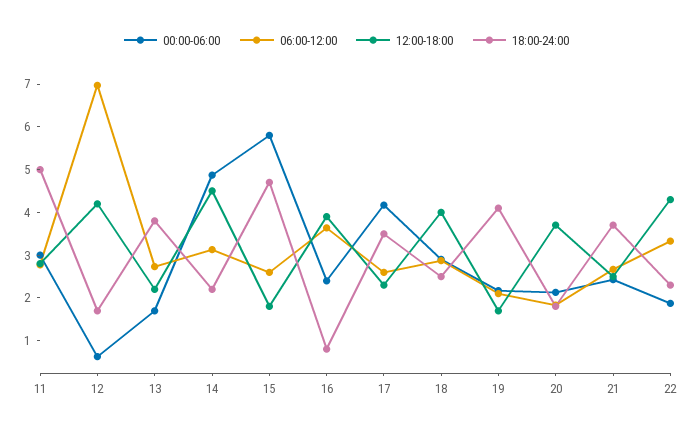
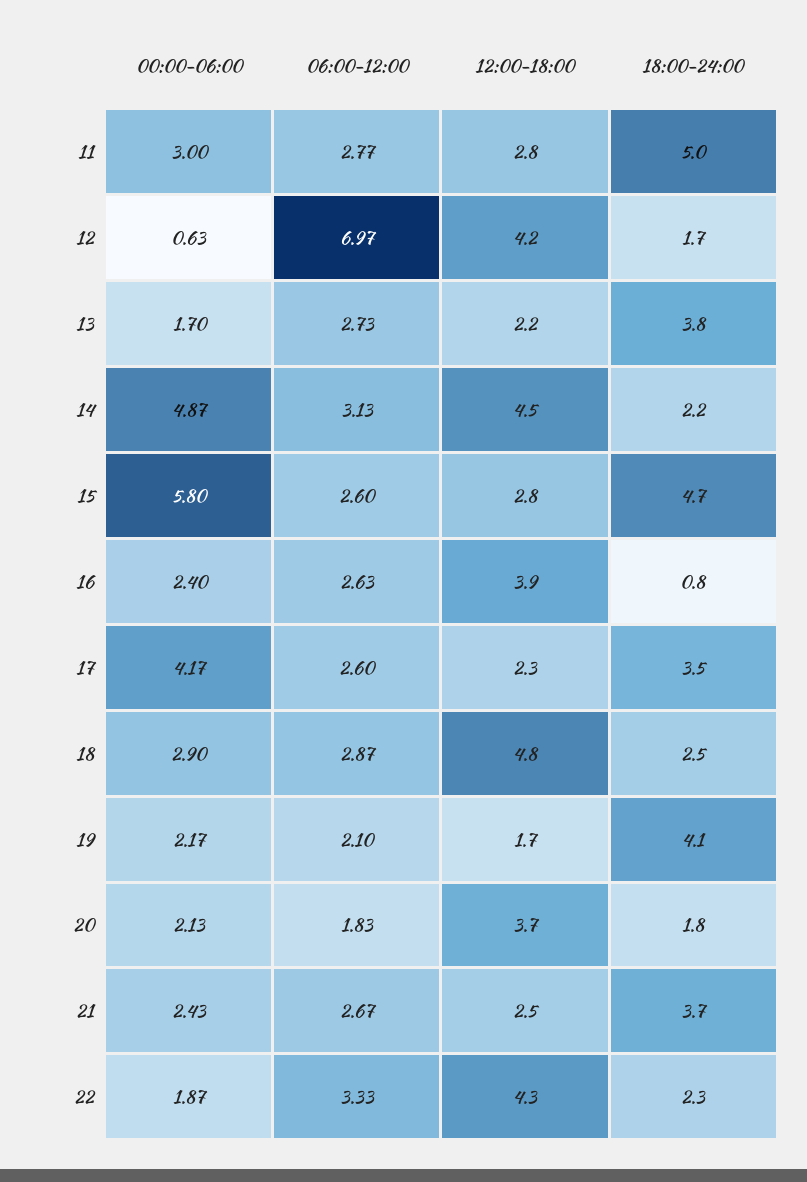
12:00-18:00, 15: 1.8 -> 2.8
06:00-12:00, 16: 3.6 -> 2.63
12:00-18:00, 18: 4 -> 4.8

